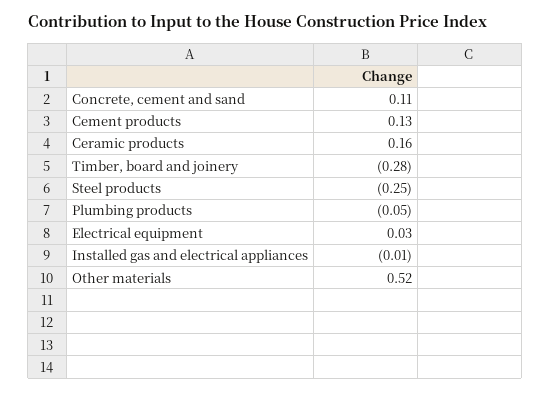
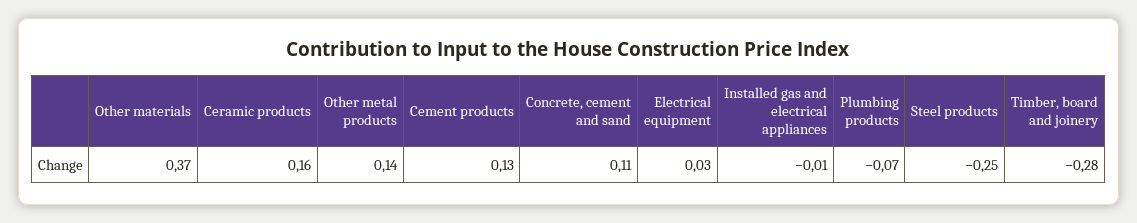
Plumbing products: -0.05 -> -0.07
Other materials: 0.52 -> 0.37
Other metal products: none -> 0.14

